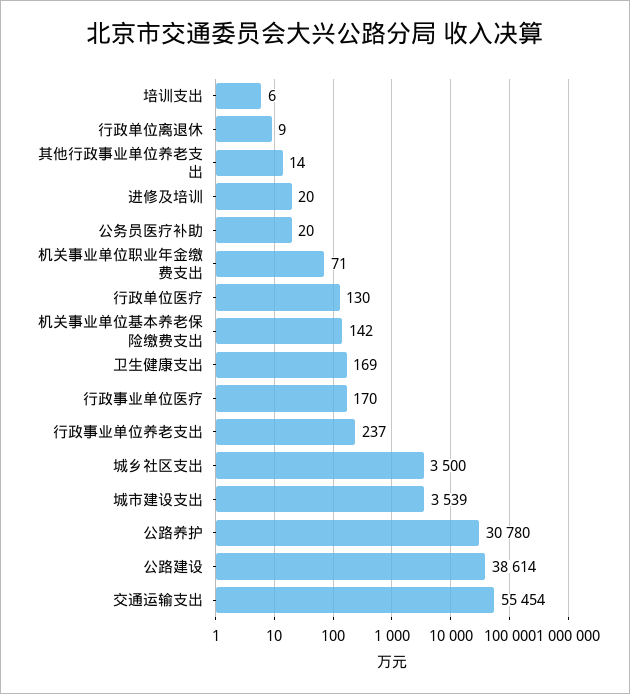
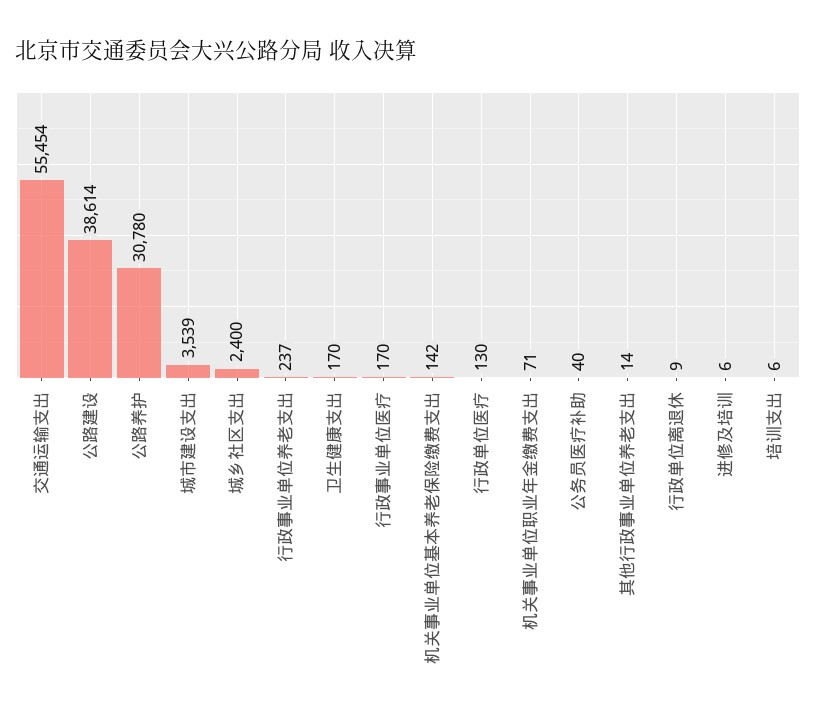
进修及培训: 20 -> 6
公务员医疗补助: 20 -> 40
卫生健康支出: 169 -> 170
城乡社区支出: 3500 -> 2400

